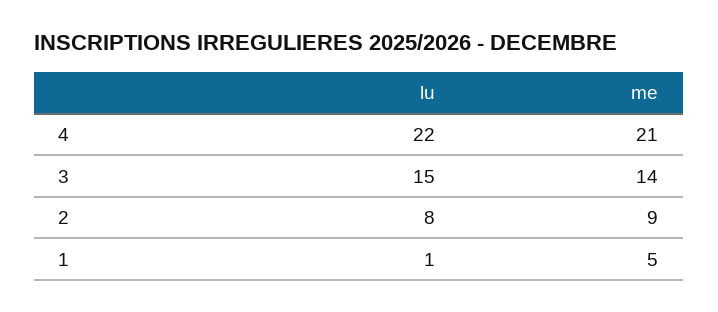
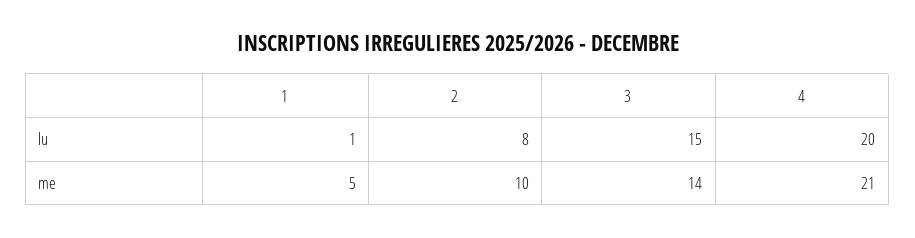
lu, 4: 22 -> 20
me, 2: 9 -> 10

